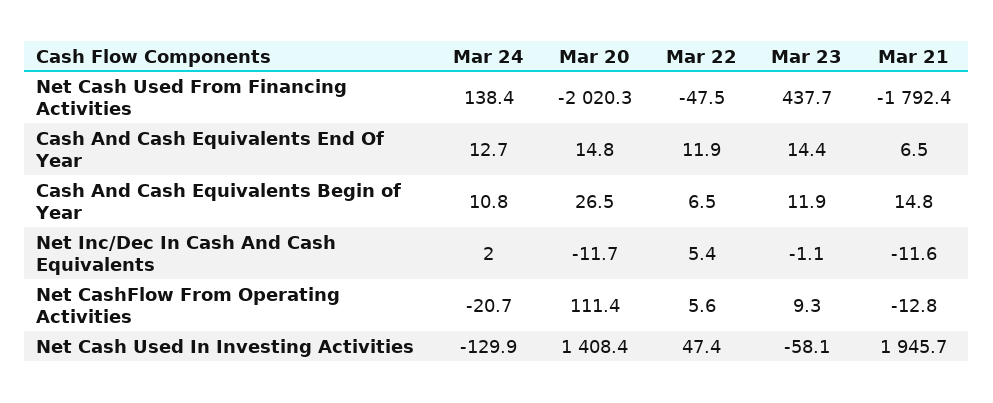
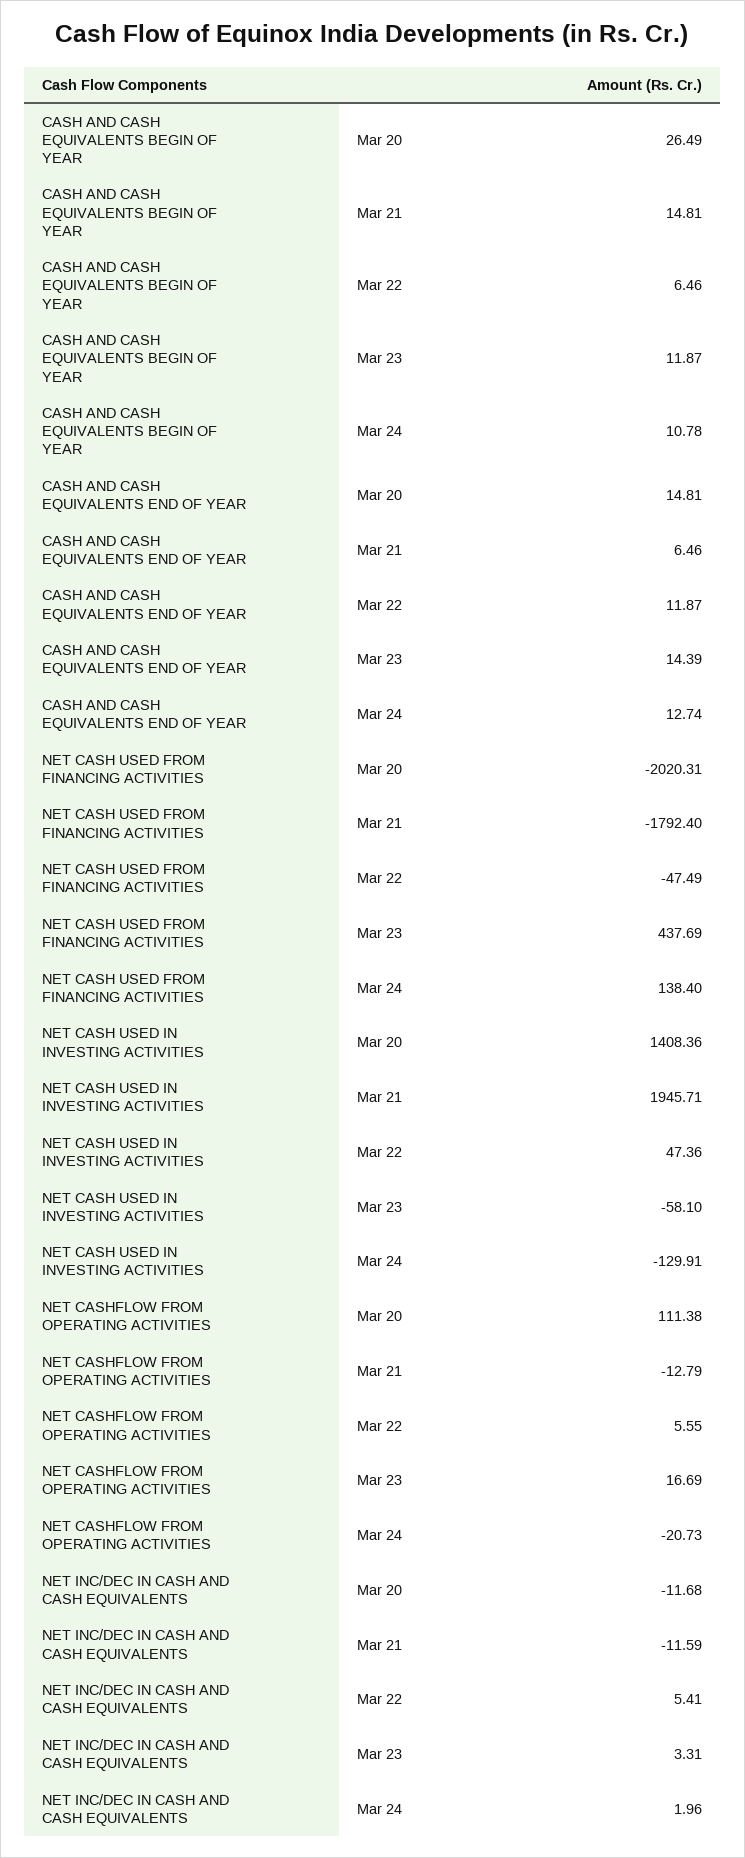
Mar 23, Net Inc/Dec In Cash And Cash Equivalents: -1.1 -> 3.31
Mar 23, Net CashFlow From Operating Activities: 9.3 -> 16.69

